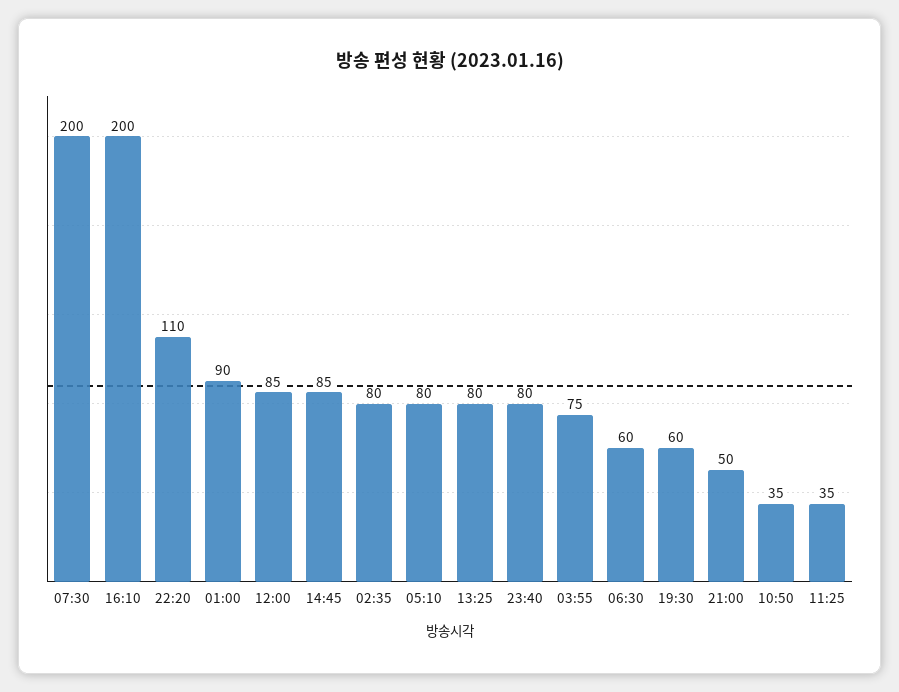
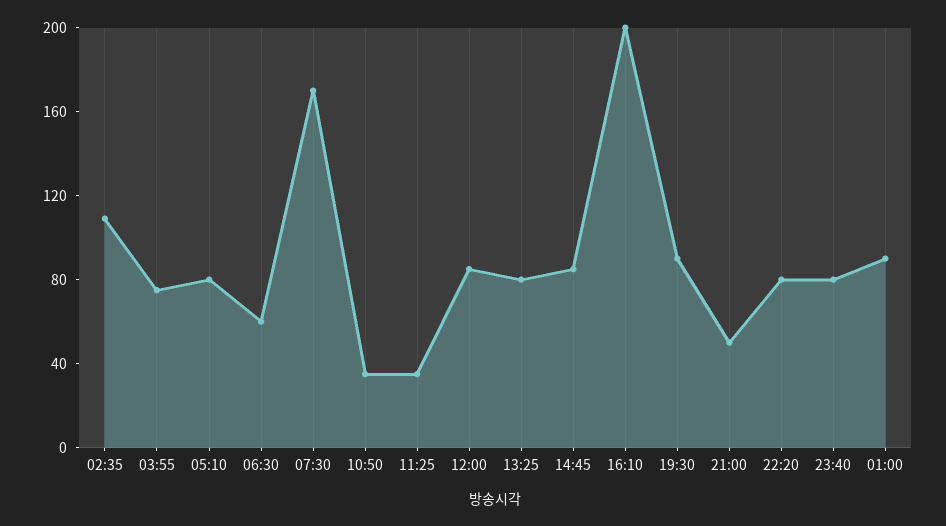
07:30: 200 -> 170
22:20: 110 -> 80
02:35: 80 -> 110
19:30: 60 -> 90

